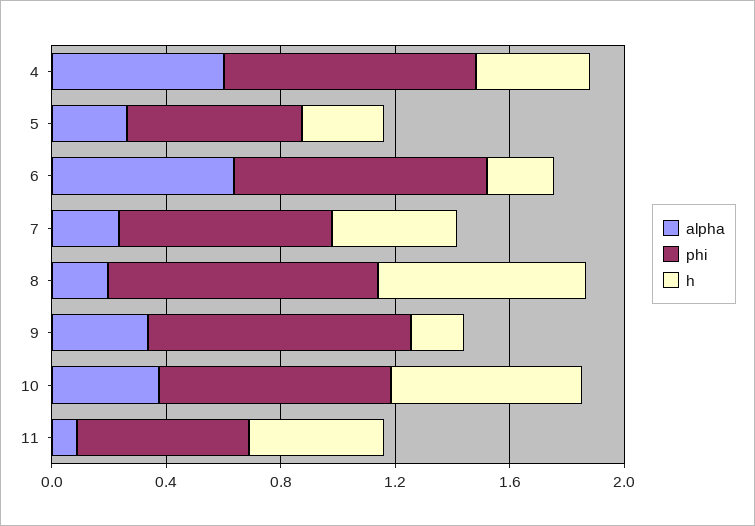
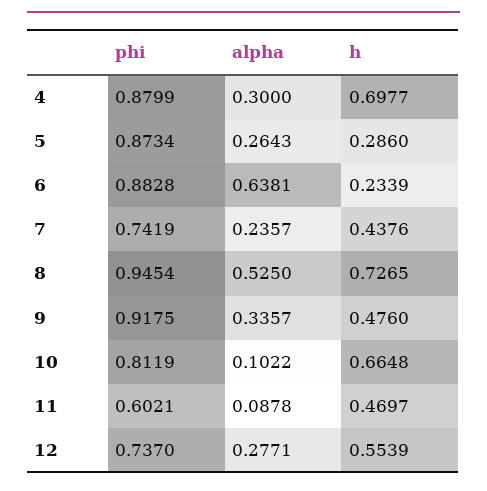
alpha, 4: 0.6 -> 0.3
h, 4: 0.4 -> 0.6977
phi, 5: 0.6 -> 0.8734
alpha, 8: 0.2 -> 0.525
h, 9: 0.2 -> 0.476
alpha, 10: 0.4 -> 0.1022
phi, 12: none -> 0.737
alpha, 12: none -> 0.2771
h, 12: none -> 0.5539

